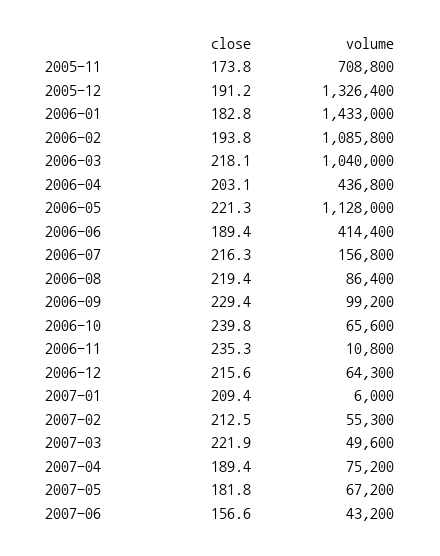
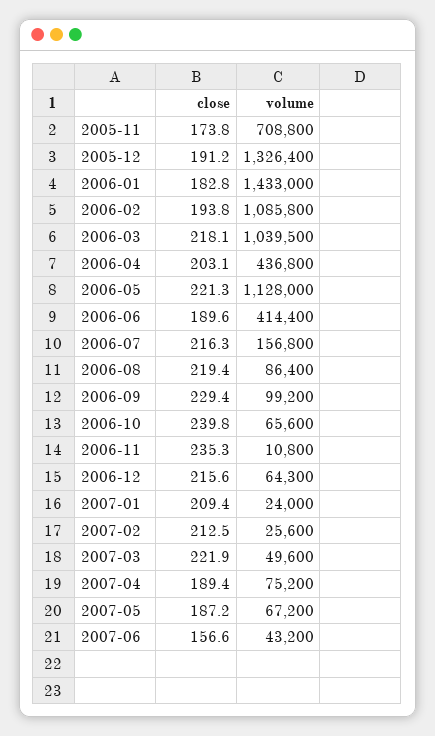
volume, 2006-03: 1040000 -> 1039500
close, 2006-06: 189.4 -> 189.6
volume, 2007-01: 6000 -> 24000
volume, 2007-02: 55300 -> 25600
close, 2007-05: 181.8 -> 187.2

